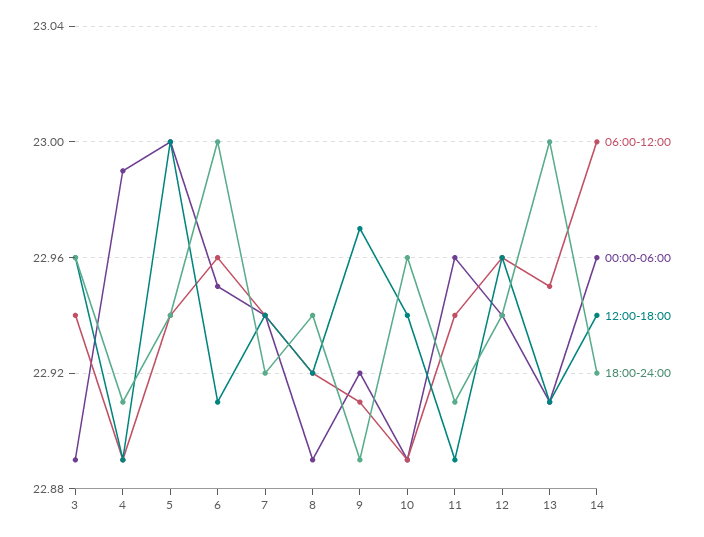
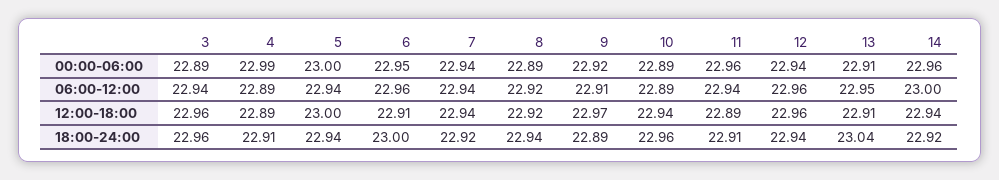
18:00-24:00, 13: 23 -> 23.04

